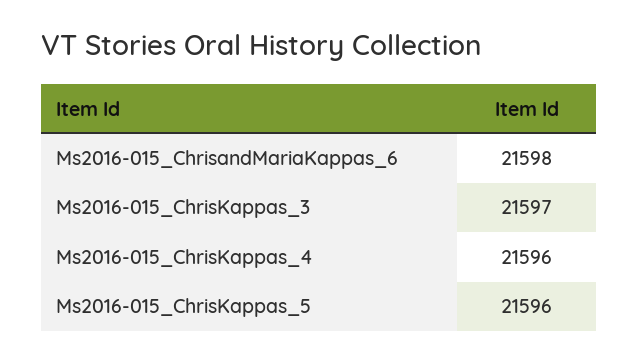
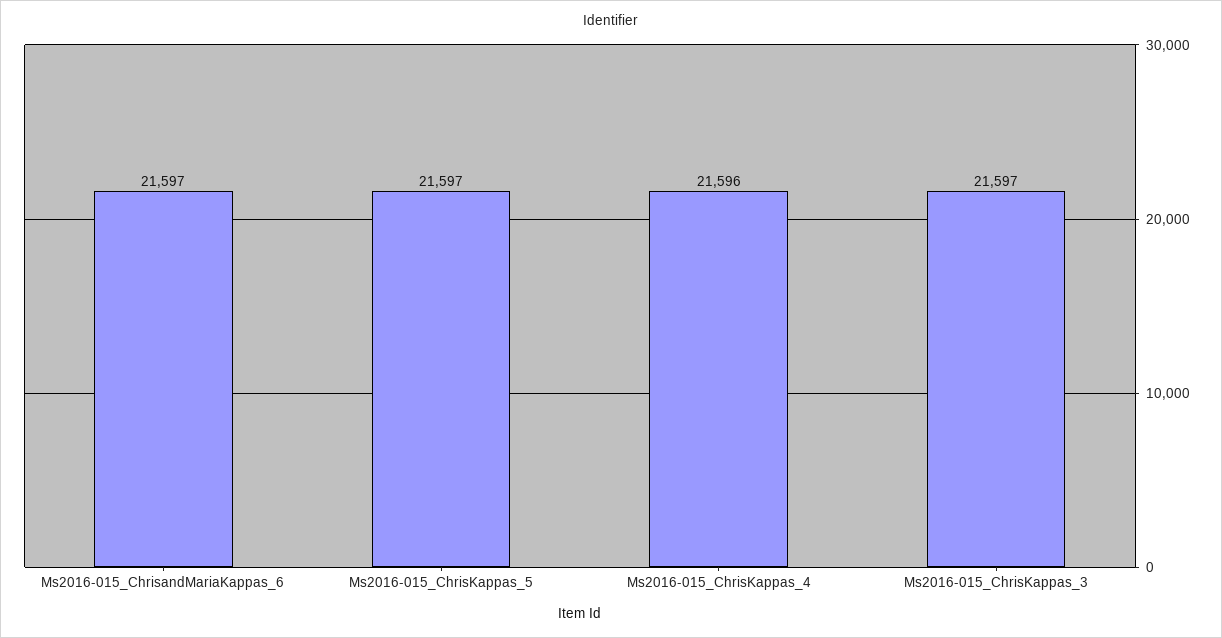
Ms2016-015_ChrisandMariaKappas_6: 21598 -> 21597
Ms2016-015_ChrisKappas_5: 21596 -> 21597

